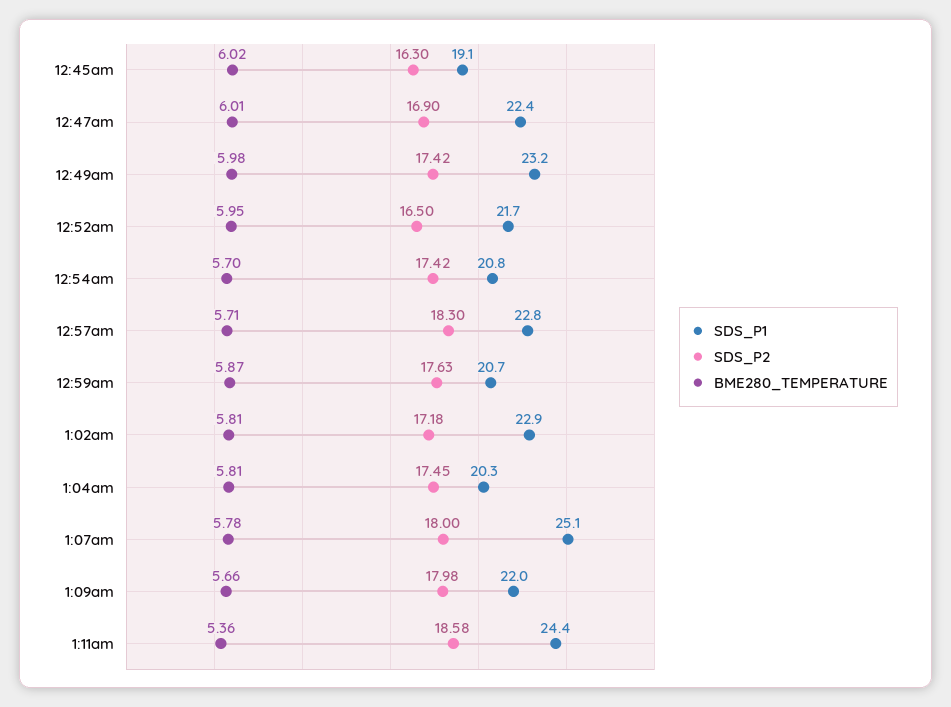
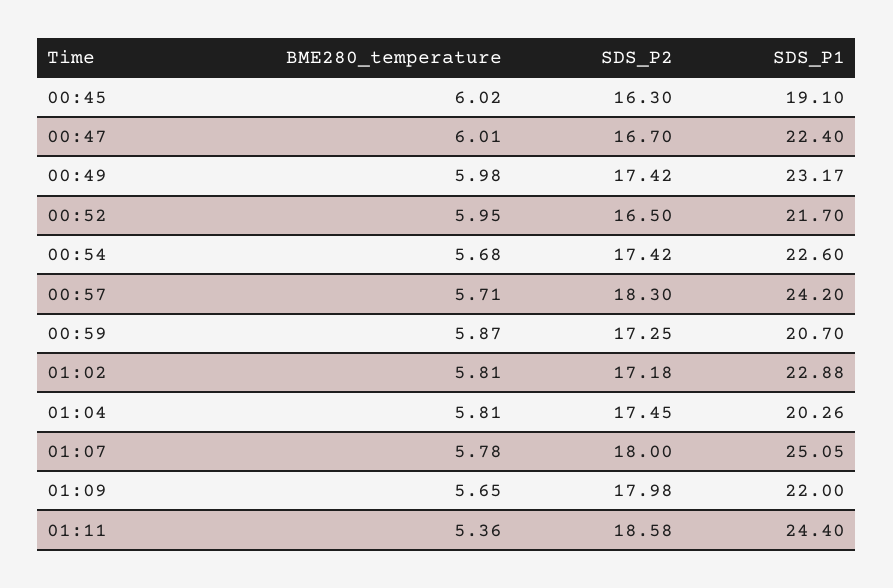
SDS_P2, 12:47am: 16.9 -> 16.7
SDS_P1, 12:54am: 20.8 -> 22.6
BME280_TEMPERATURE, 12:54am: 5.7 -> 5.68
SDS_P1, 12:57am: 22.8 -> 24.2
SDS_P2, 12:59am: 17.63 -> 17.25
BME280_TEMPERATURE, 1:09am: 5.66 -> 5.65

